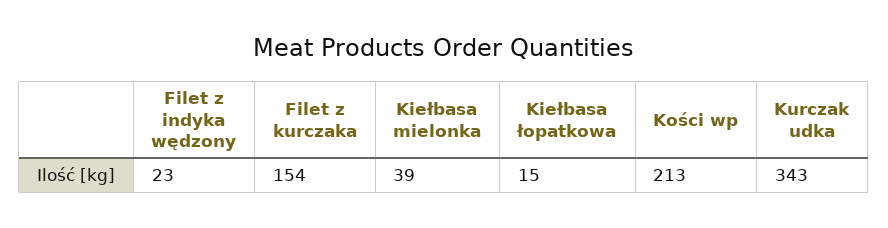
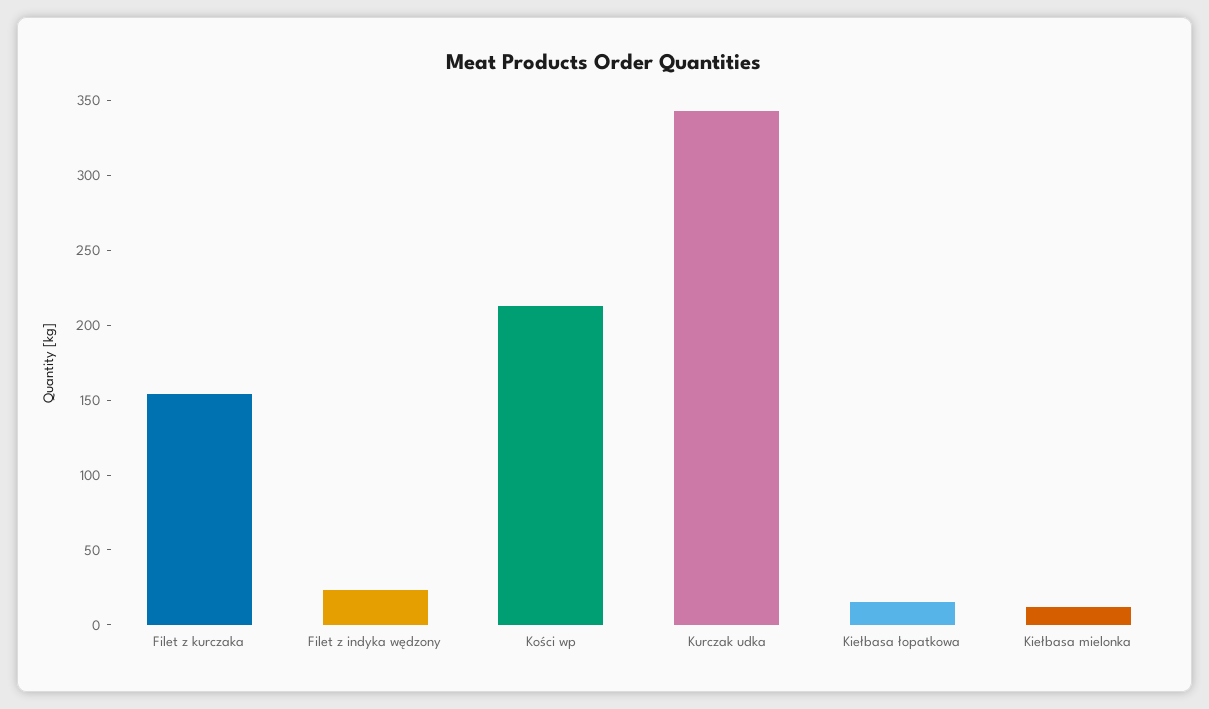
Kiełbasa mielonka: 39 -> 10

